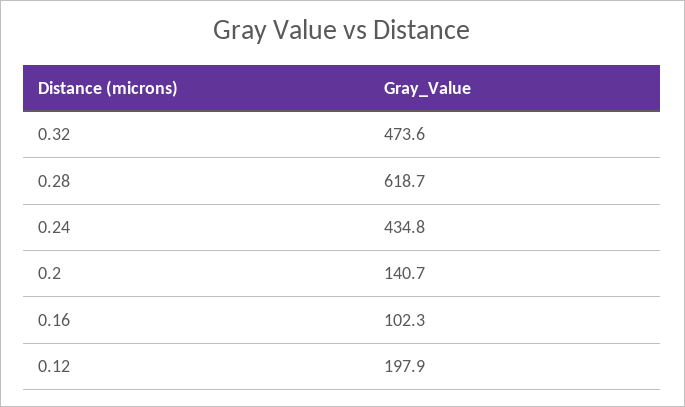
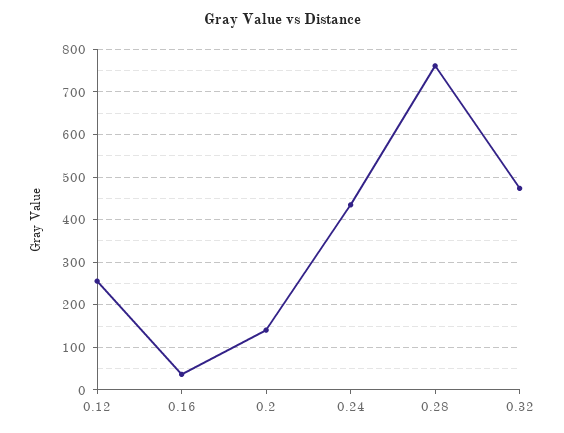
0.28: 618.7 -> 760
0.16: 102.3 -> 40
0.12: 197.9 -> 260

